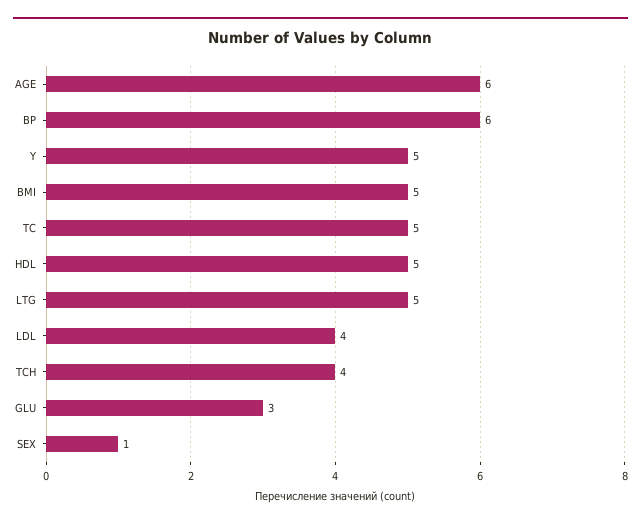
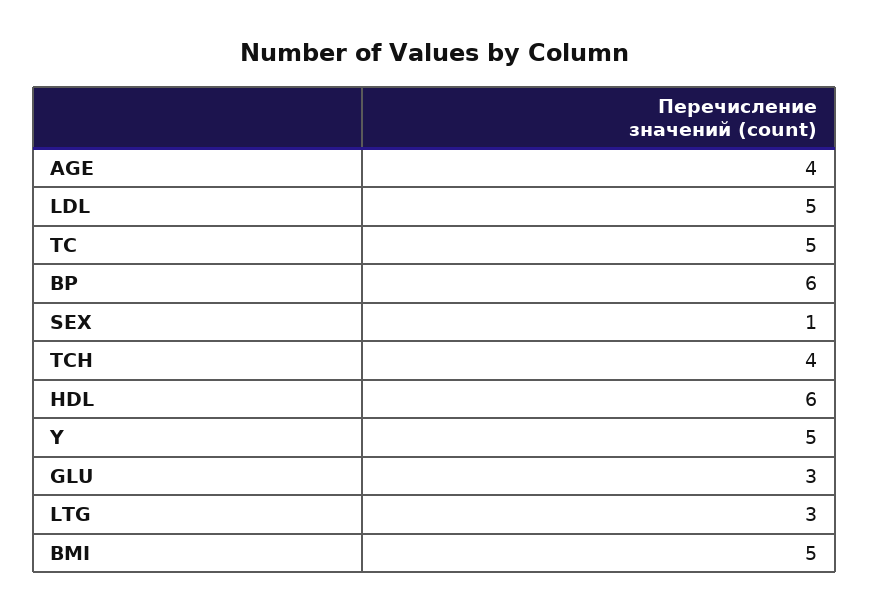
AGE: 6 -> 4
HDL: 5 -> 6
LTG: 5 -> 3
LDL: 4 -> 5

